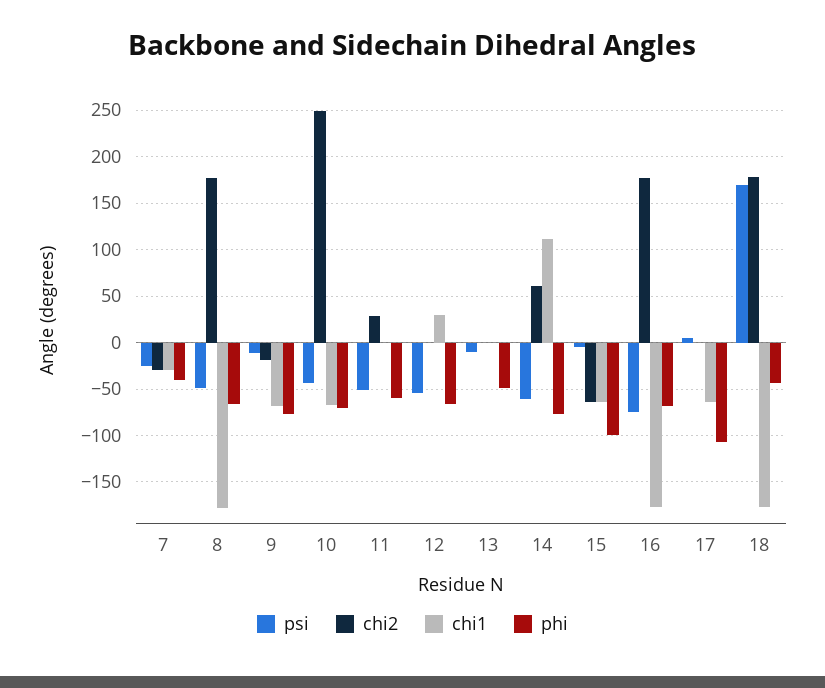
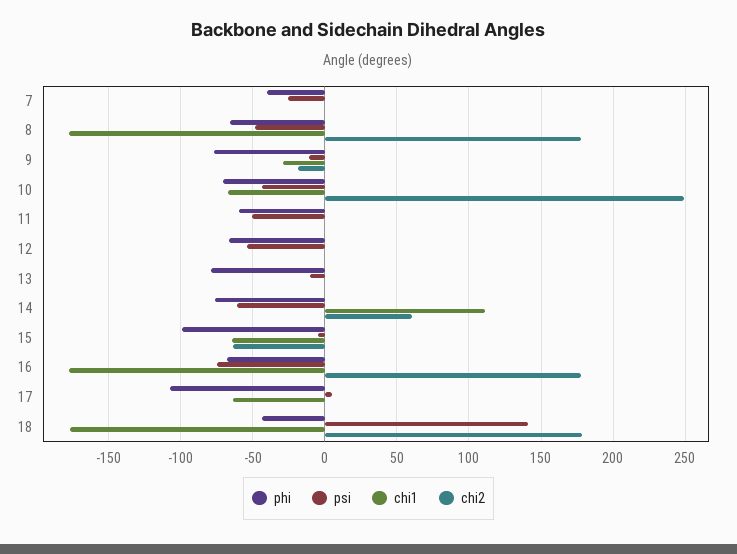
chi2, 7: -30 -> 0
chi1, 7: -30 -> 0
chi1, 9: -70 -> -30
chi2, 11: 30 -> 0
chi1, 12: 30 -> 0
phi, 13: -50 -> -80
psi, 18: 170 -> 140

